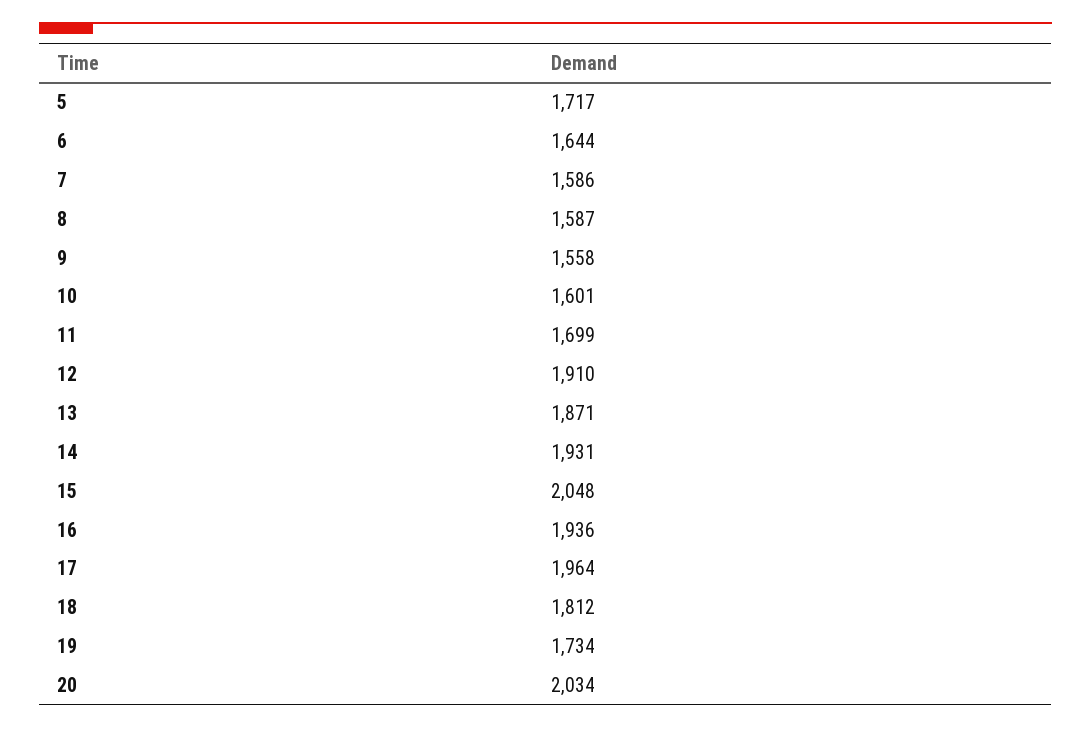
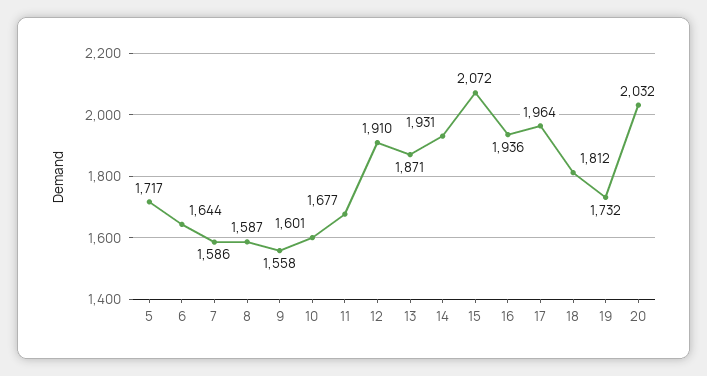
11: 1699 -> 1677
15: 2048 -> 2072
19: 1734 -> 1732
20: 2034 -> 2032

